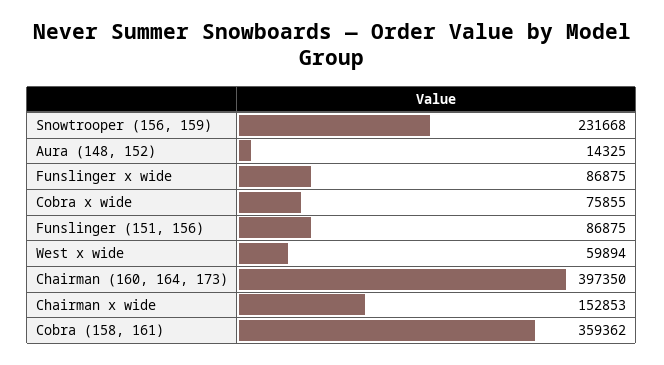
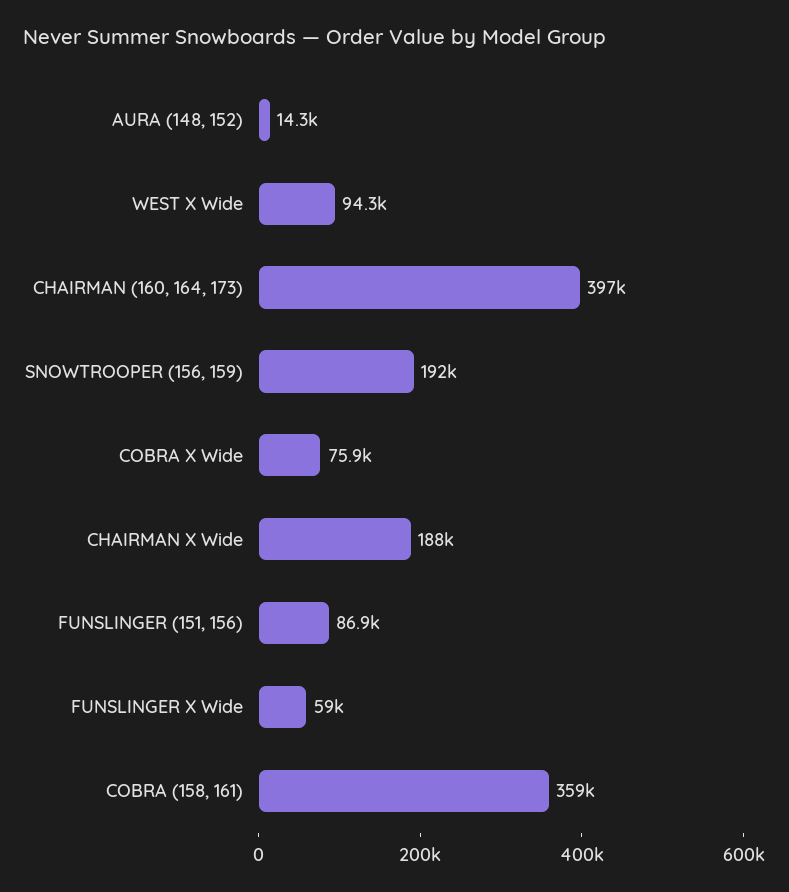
Snowtrooper (156, 159): 231668 -> 192000
Funslinger x wide: 86875 -> 59000
West x wide: 59894 -> 94300
Chairman x wide: 152853 -> 188000

